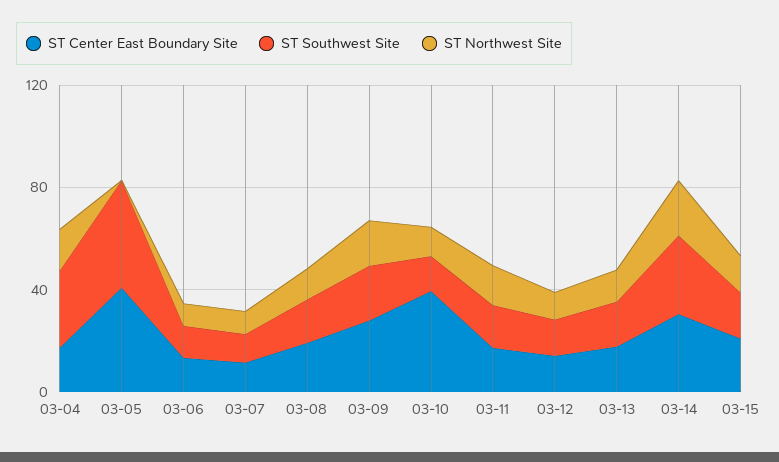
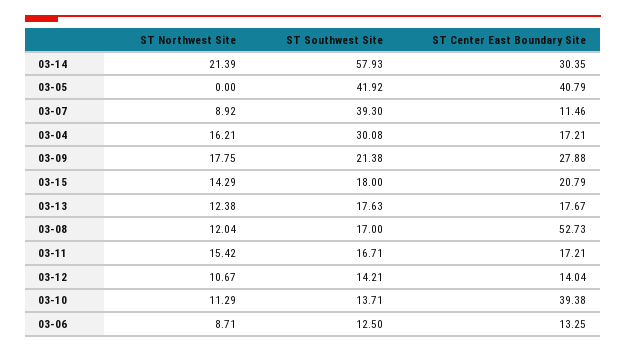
ST Southwest Site, 03-07: 10 -> 39.3
ST Center East Boundary Site, 03-08: 20 -> 52.73
ST Southwest Site, 03-14: 30 -> 57.93

